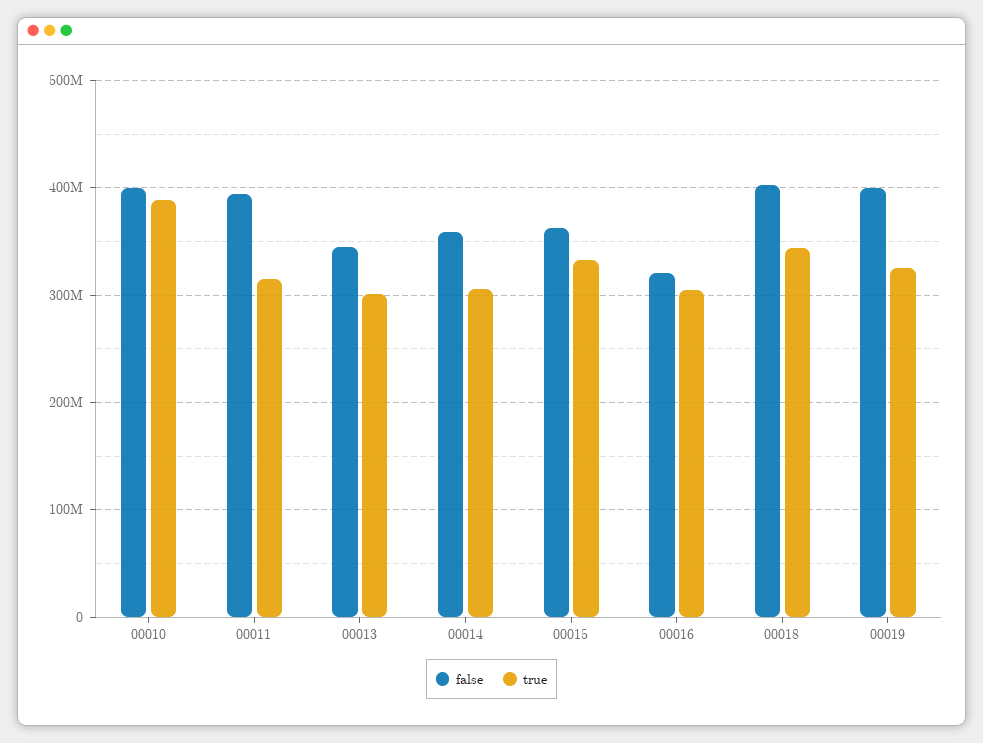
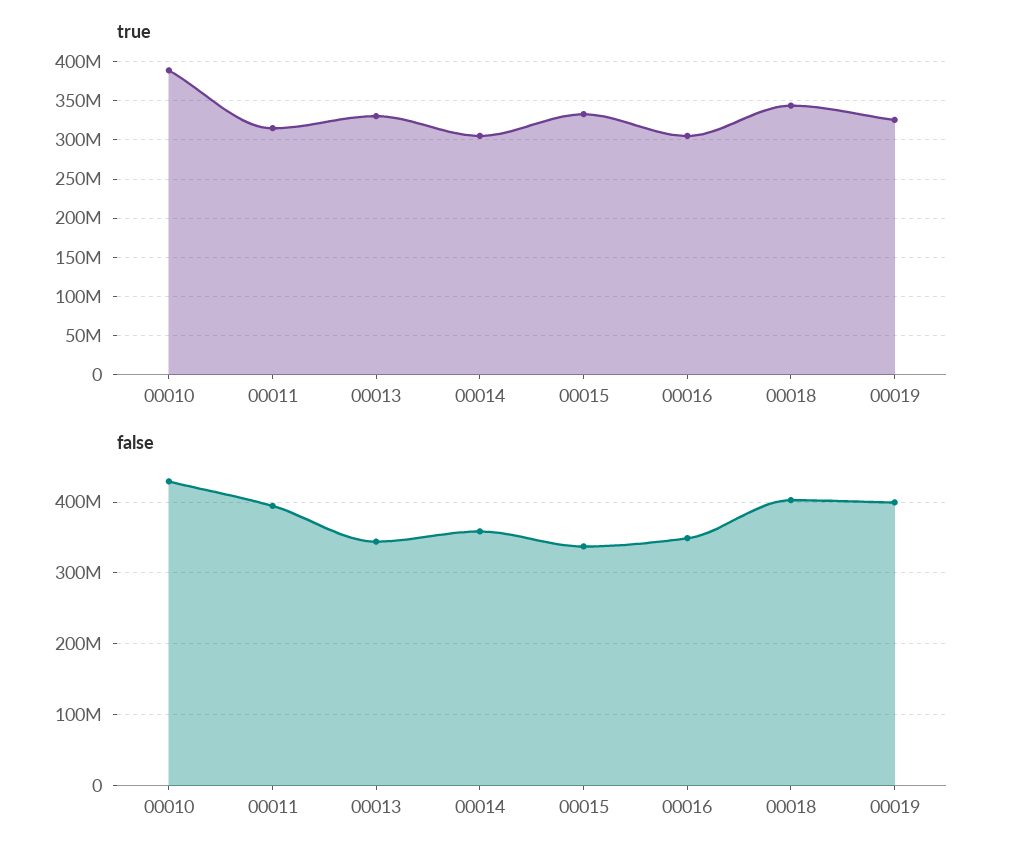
false, 00010: 400000000 -> 430000000
true, 00013: 300000000 -> 330000000
false, 00015: 360000000 -> 340000000
false, 00016: 320000000 -> 350000000

